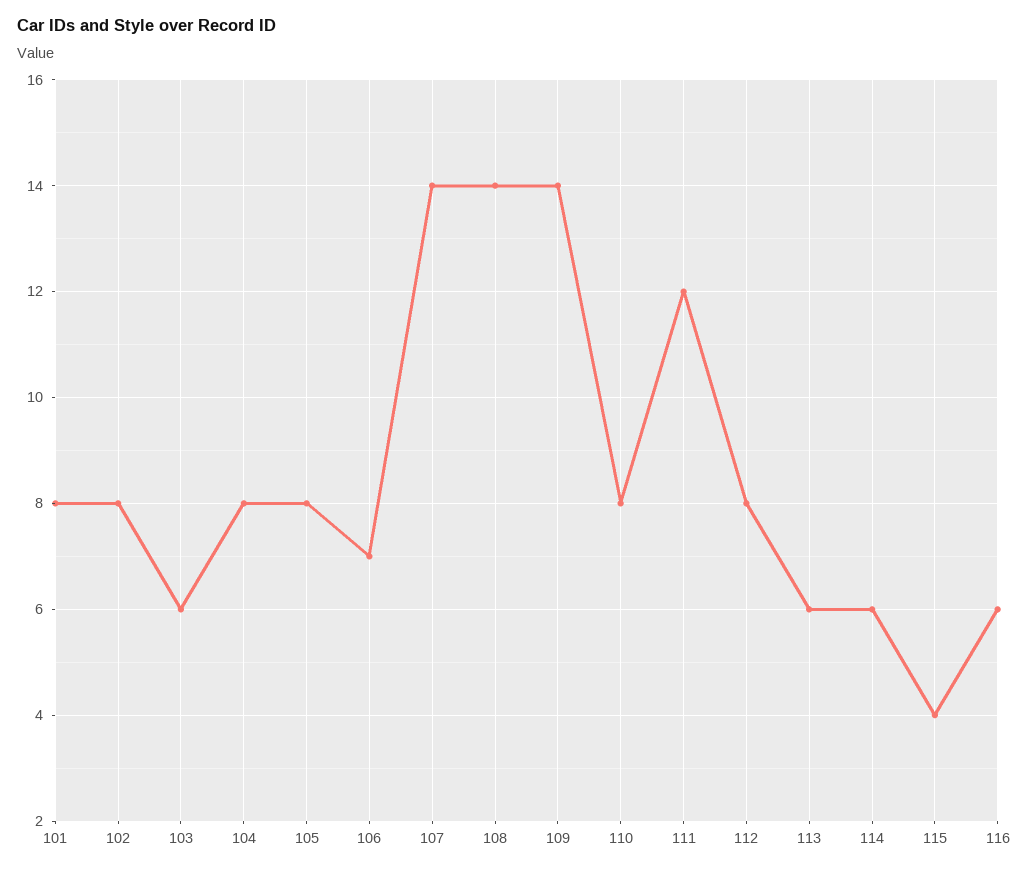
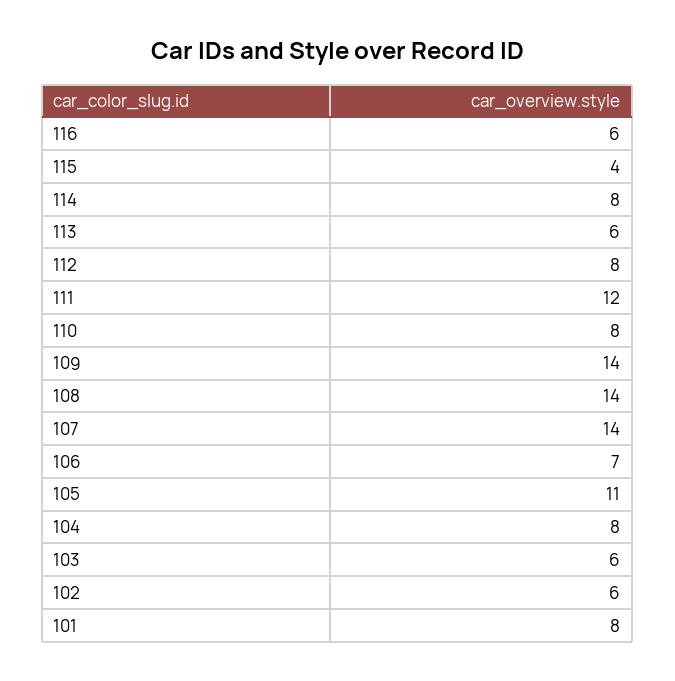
102: 8 -> 6
105: 8 -> 11
114: 6 -> 8

